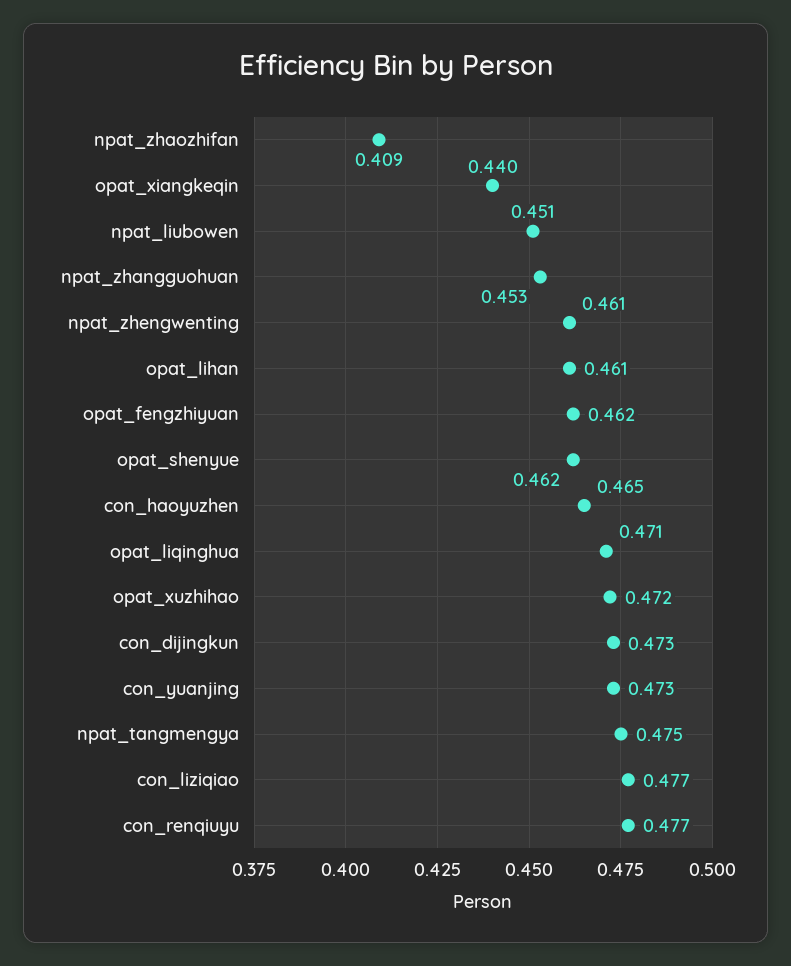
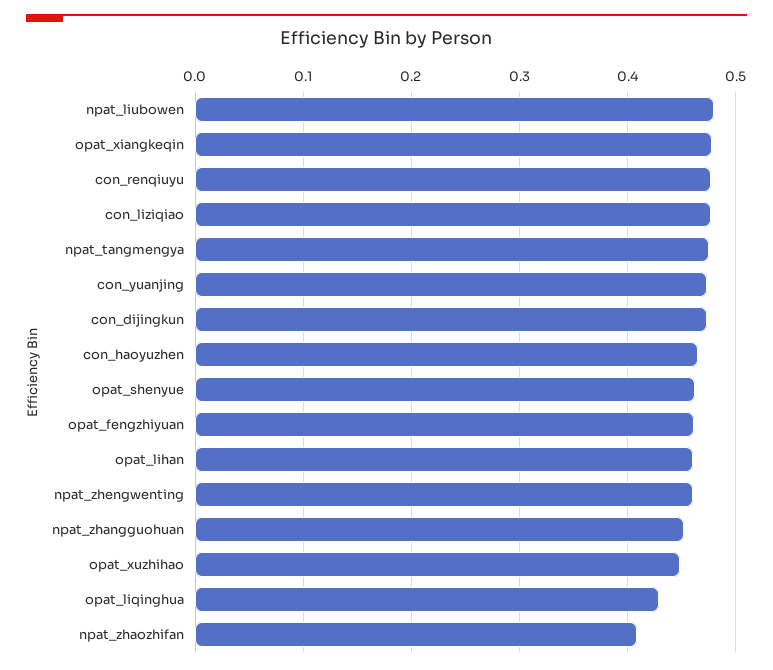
opat_xiangkeqin: 0.44 -> 0.48
npat_liubowen: 0.451 -> 0.48
opat_liqinghua: 0.471 -> 0.43
opat_xuzhihao: 0.472 -> 0.45

